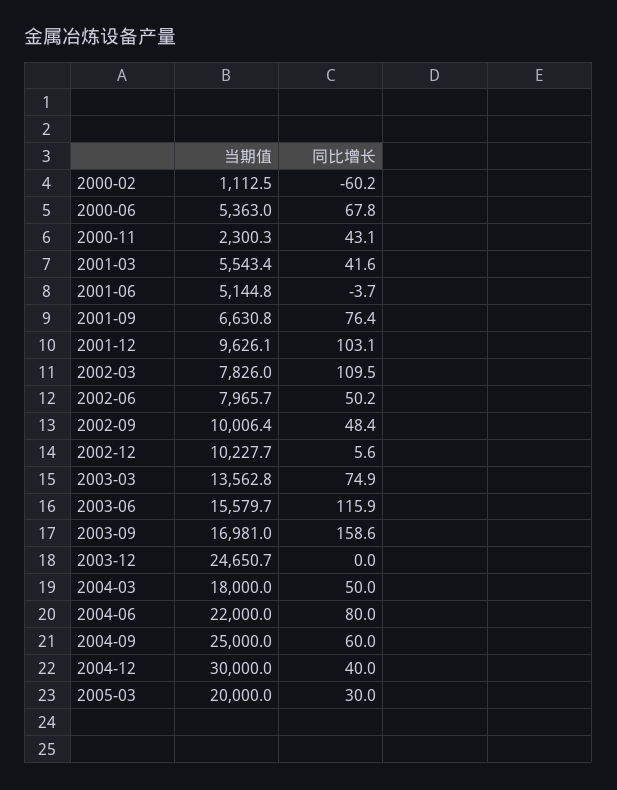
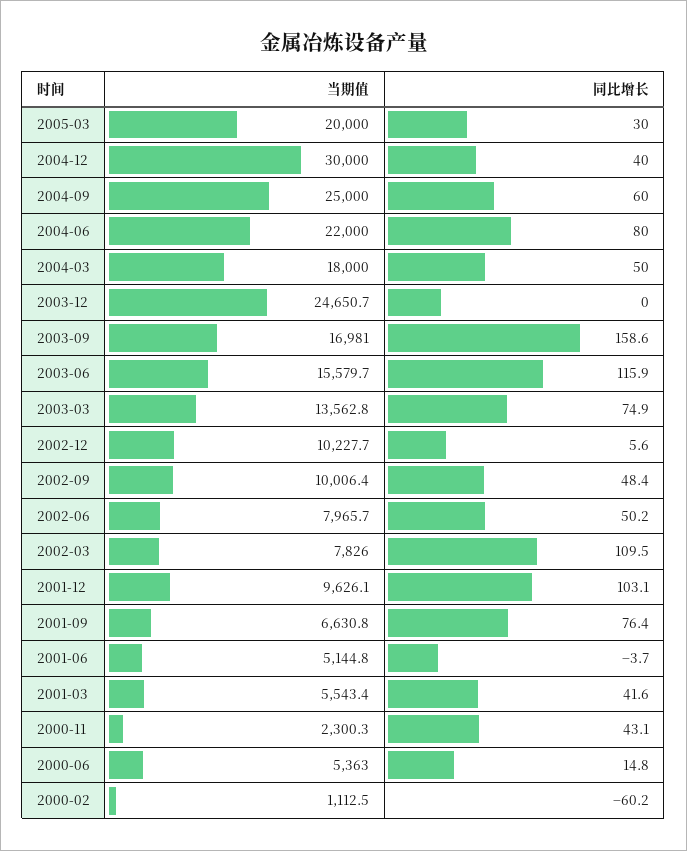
同比增长, 2000-06: 67.8 -> 14.8

